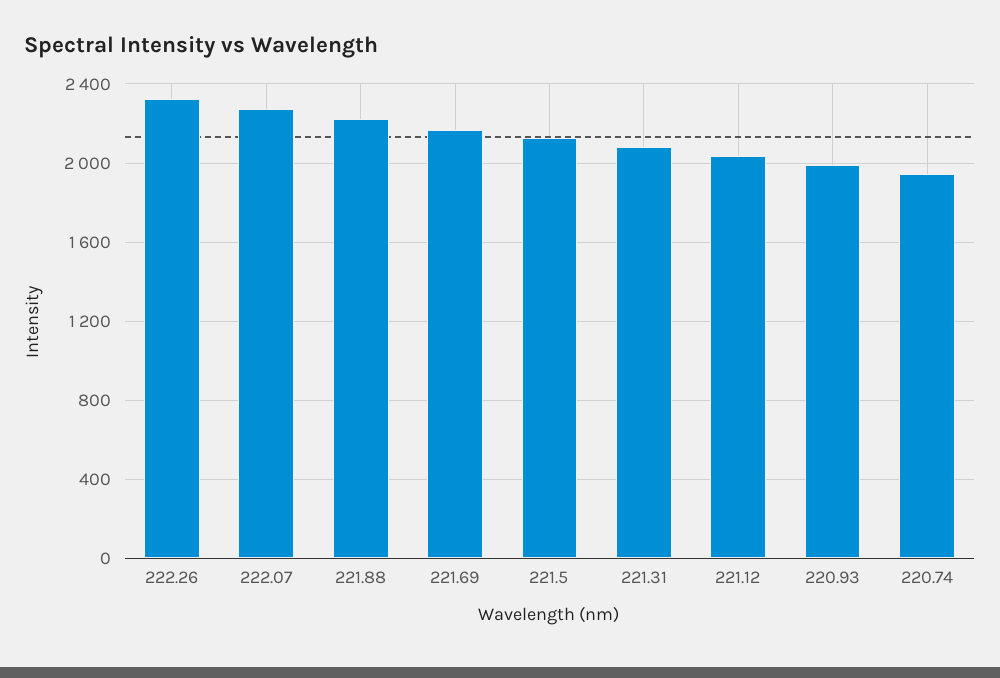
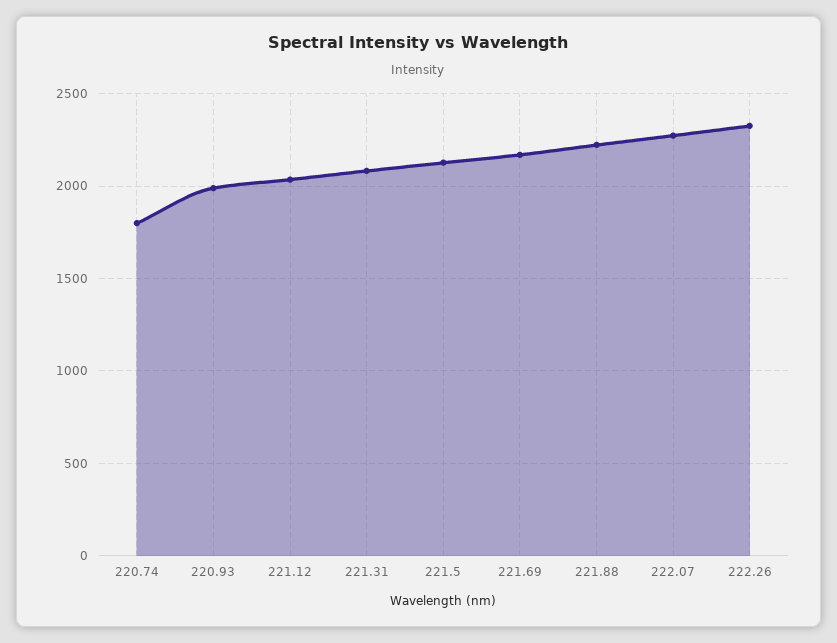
220.74: 1950 -> 1800

